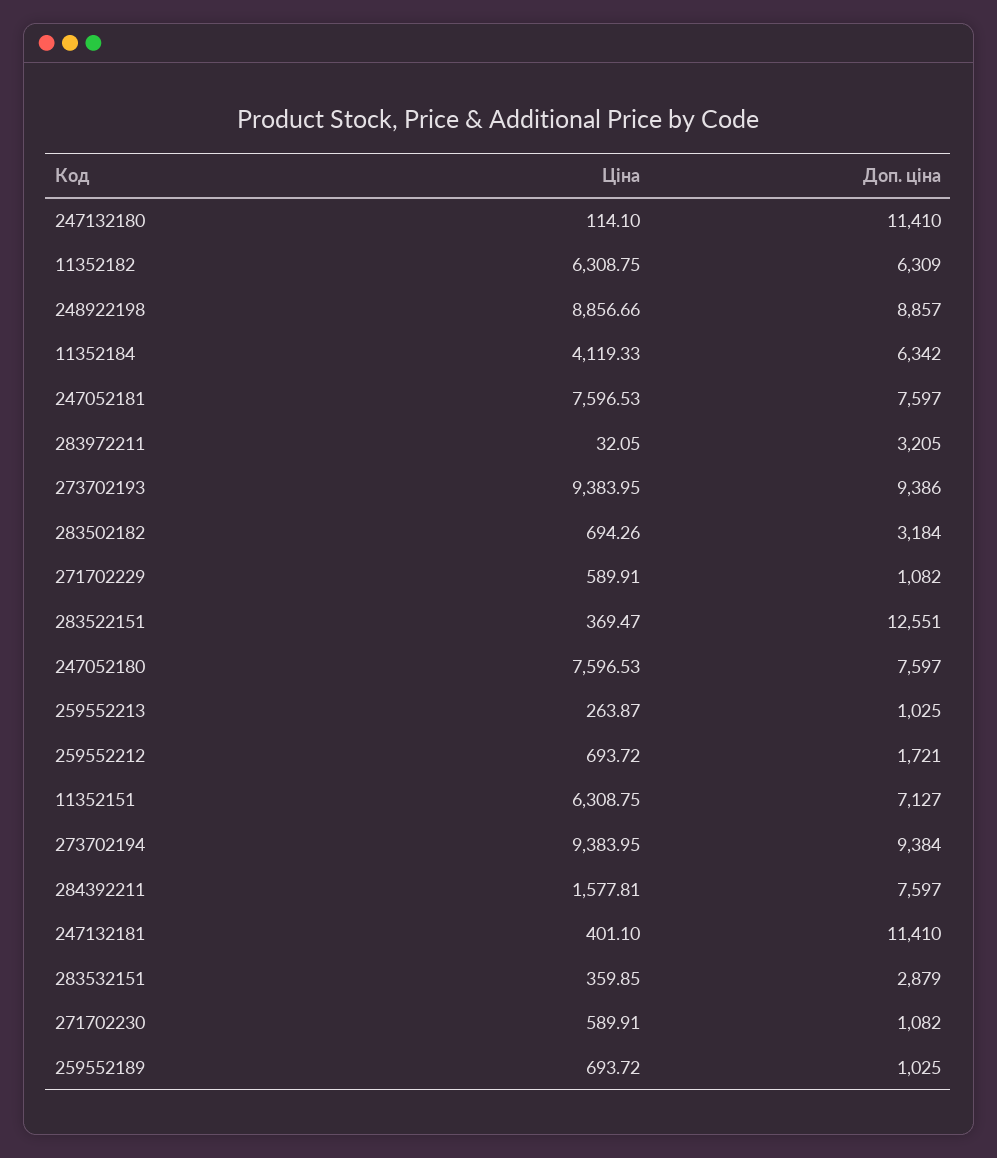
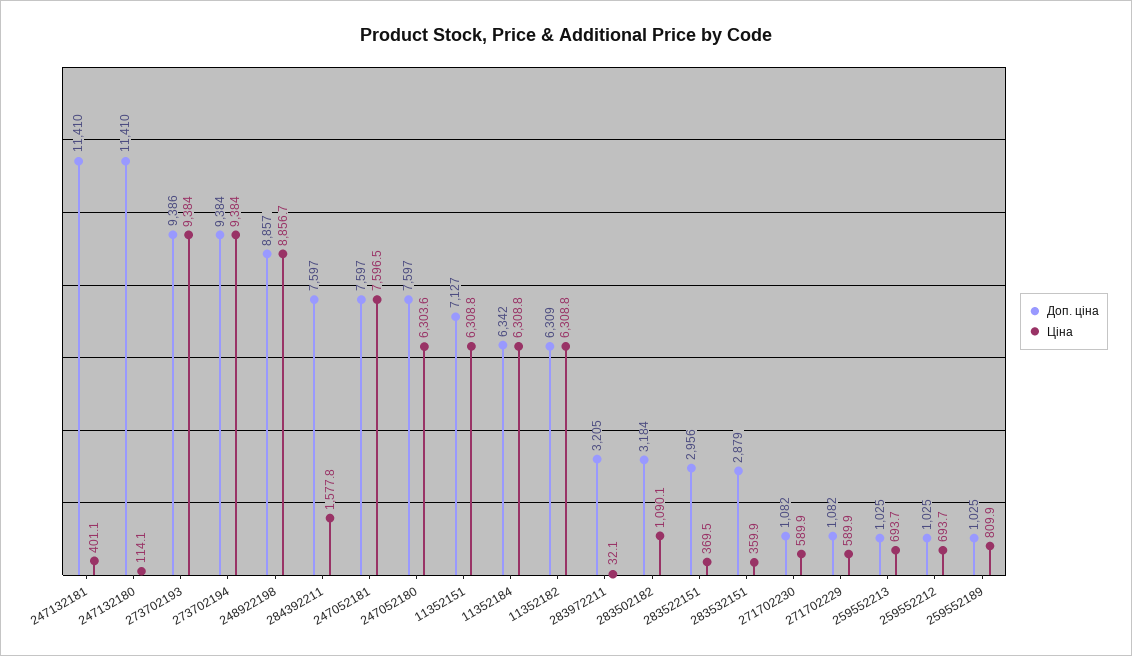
Ціна, 11352184: 4119.33 -> 6308.8
Ціна, 283502182: 694.26 -> 1090.1
Доп. ціна, 283522151: 12551 -> 2956
Ціна, 247052180: 7596.53 -> 6303.6
Ціна, 259552213: 263.87 -> 693.7
Доп. ціна, 259552212: 1721 -> 1025
Ціна, 259552189: 693.72 -> 809.9

